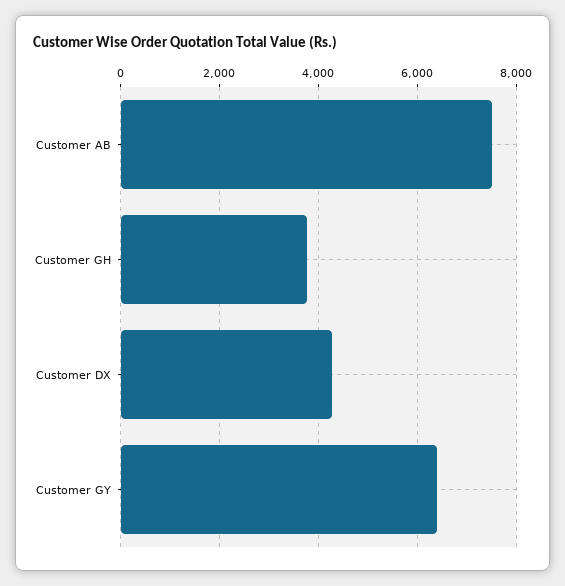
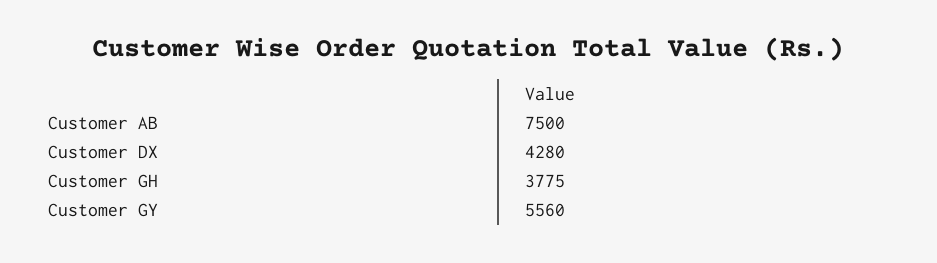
Customer GY: 6400 -> 5560

